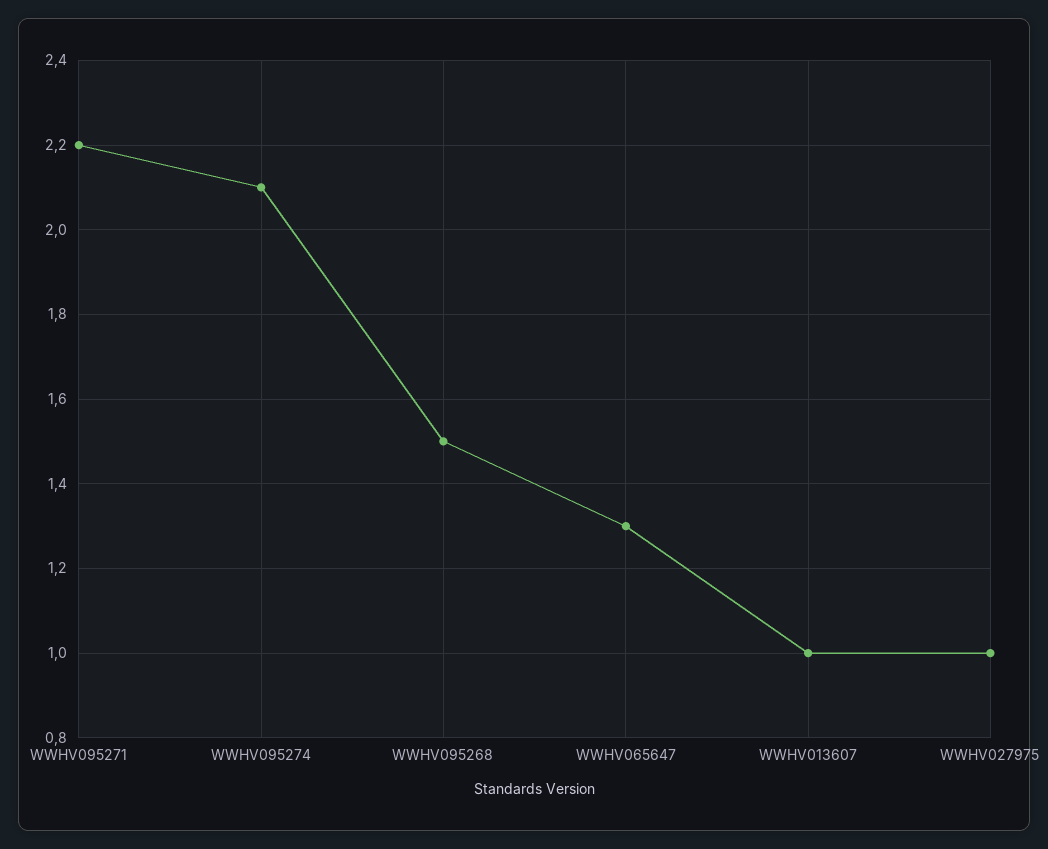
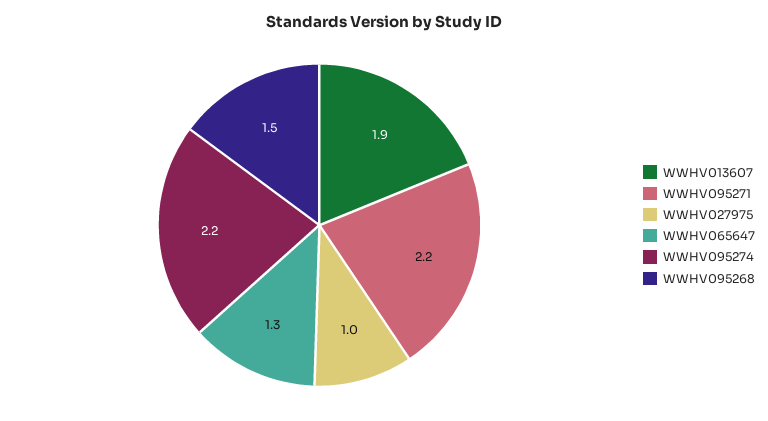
WWHV095274: 2.1 -> 2.2
WWHV013607: 1 -> 1.9

